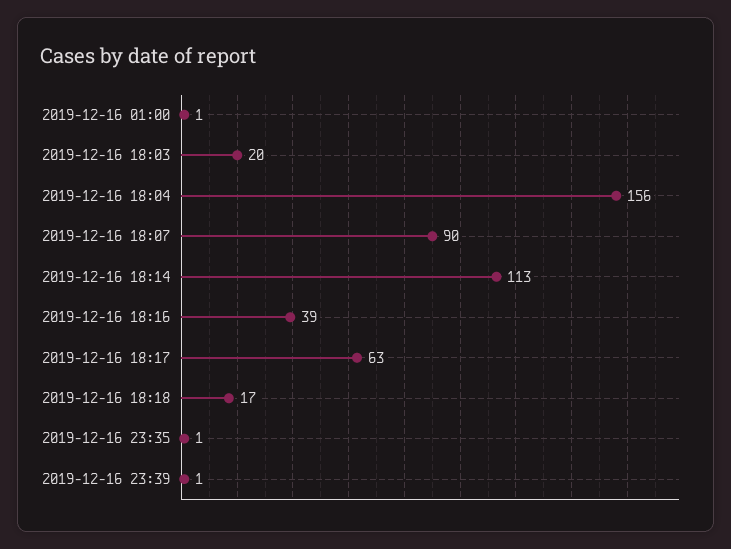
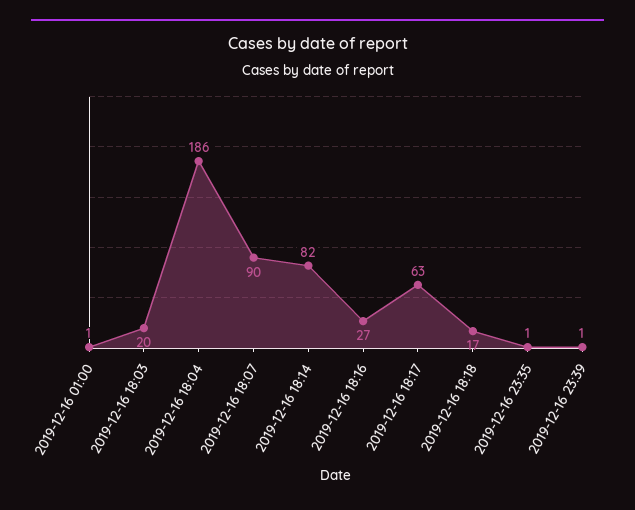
2019-12-16 18:04: 156 -> 186
2019-12-16 18:14: 113 -> 82
2019-12-16 18:16: 39 -> 27

